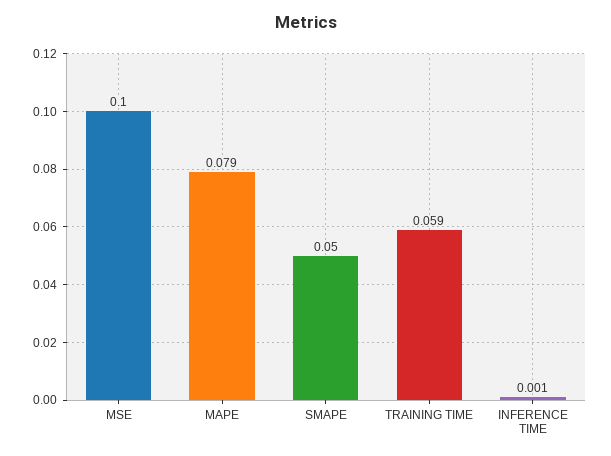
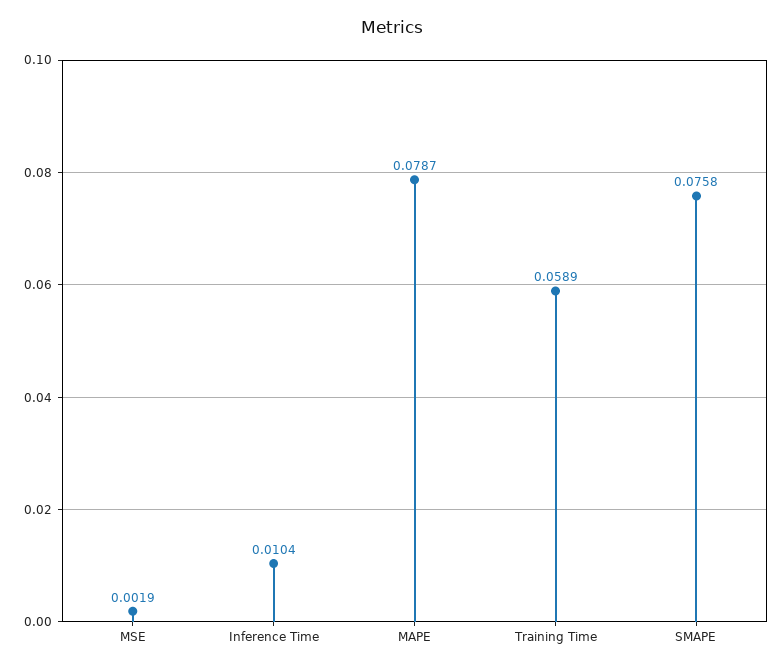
MSE: 0.1 -> 0.0019
SMAPE: 0.05 -> 0.0758
INFERENCE TIME: 0.001 -> 0.0104

